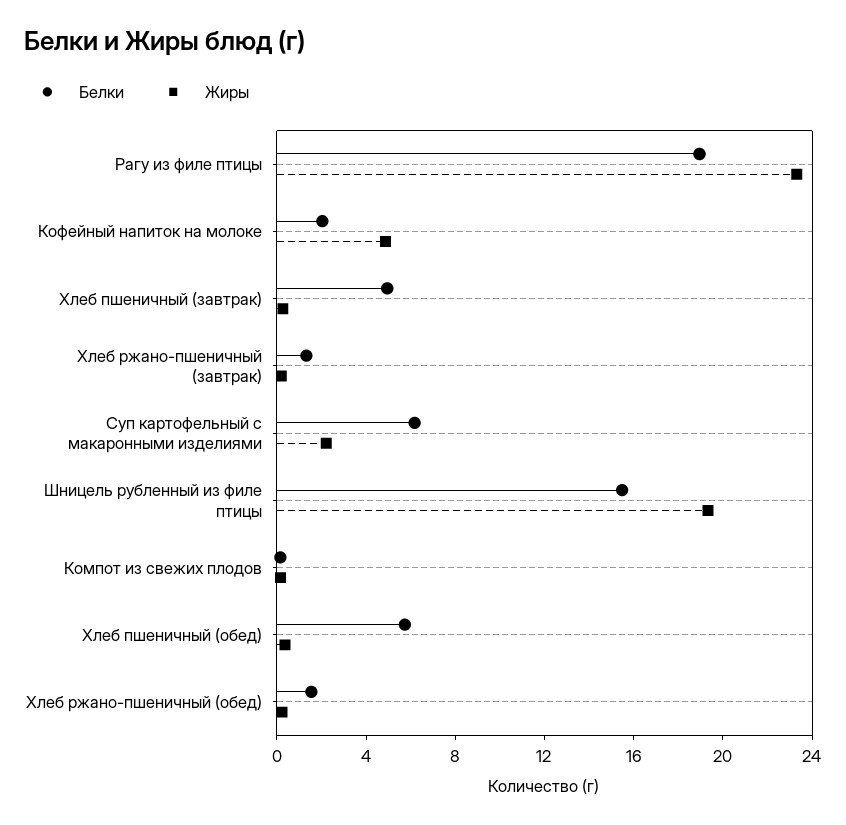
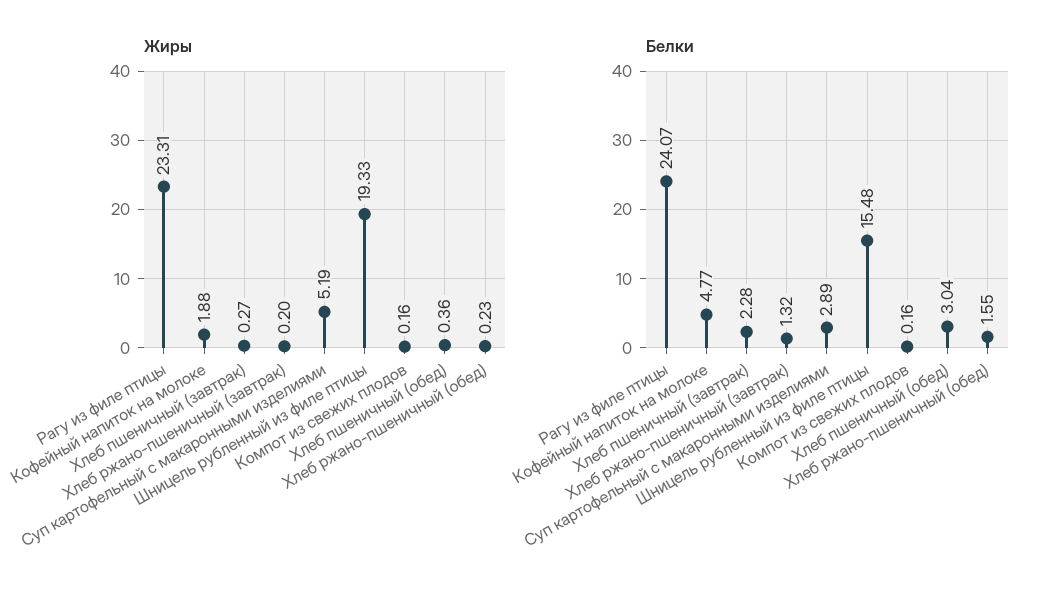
Белки, Рагу из филе птицы: 19 -> 24.07
Белки, Кофейный напиток на молоке: 2 -> 4.77
Жиры, Кофейный напиток на молоке: 5 -> 1.88
Белки, Хлеб пшеничный (завтрак): 5 -> 2.28
Белки, Суп картофельный с макаронными изделиями: 6 -> 2.89
Жиры, Суп картофельный с макаронными изделиями: 2 -> 5.19
Белки, Хлеб пшеничный (обед): 6 -> 3.04

